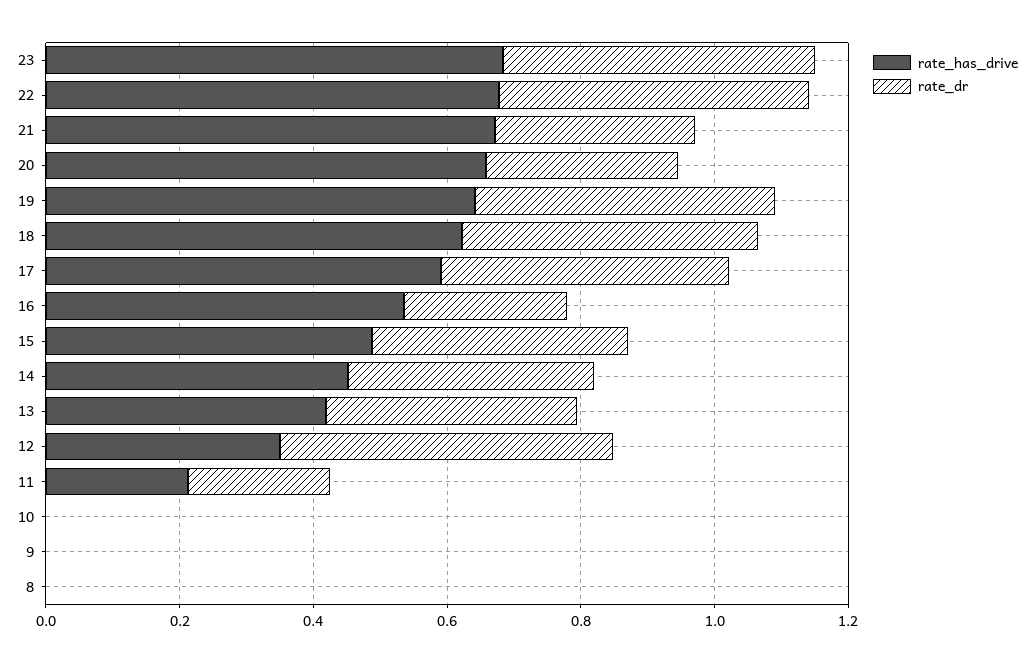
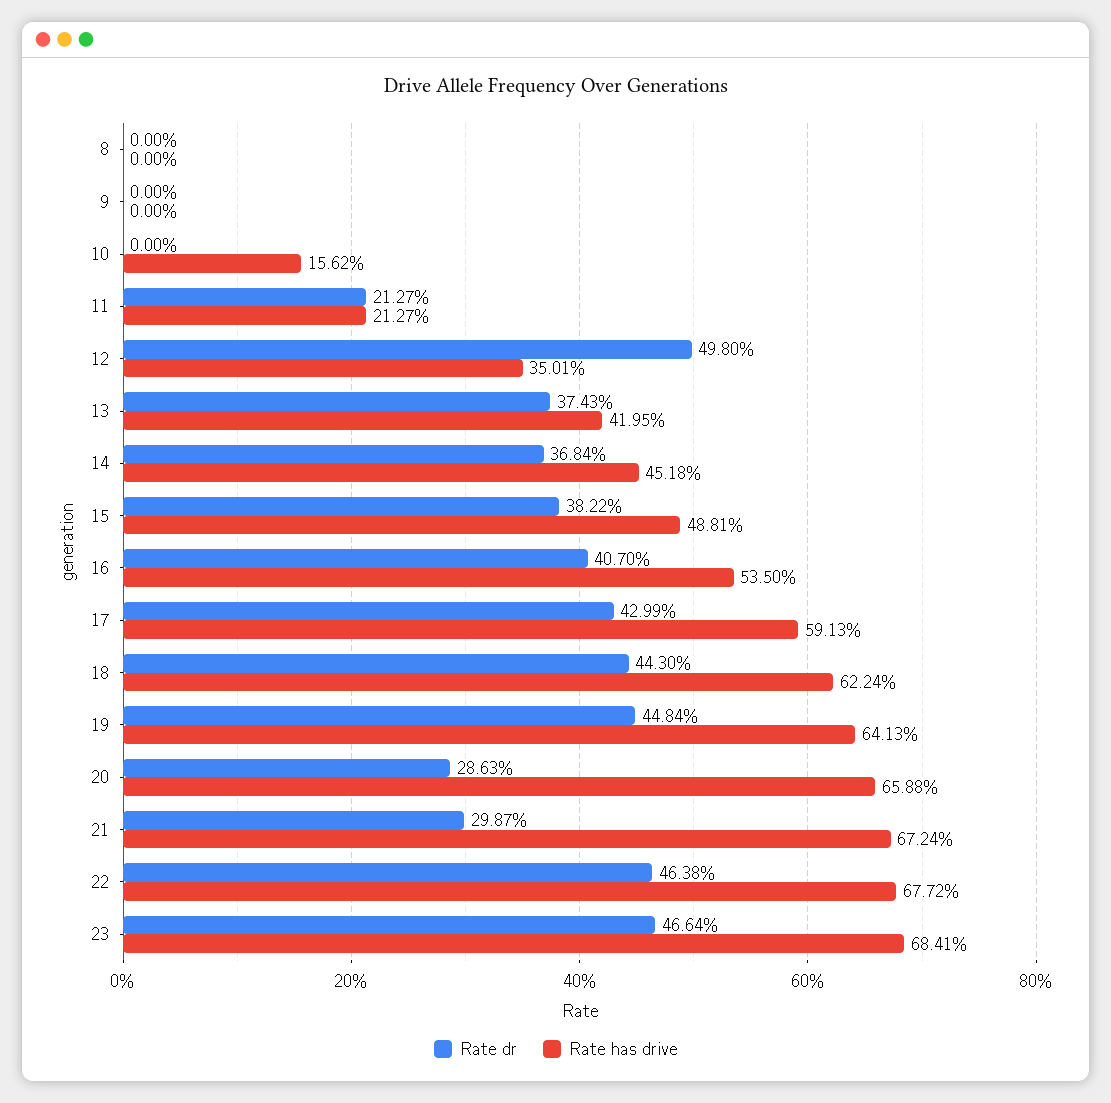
rate_dr, 16: 0.25 -> 0.407
rate_has_drive, 10: 0 -> 0.1562

